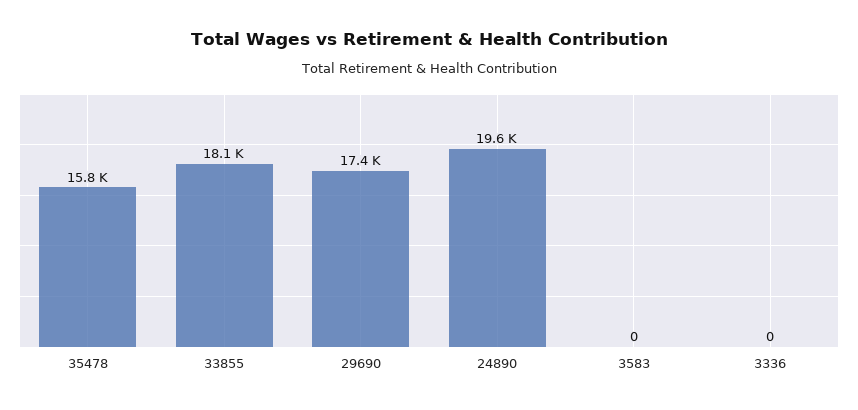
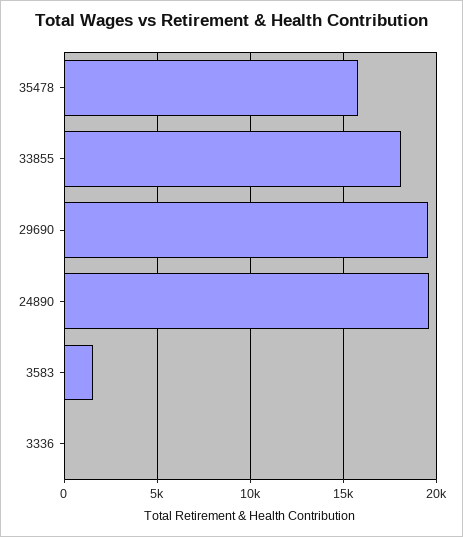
29690: 17400 -> 19500
3583: 0 -> 1500

